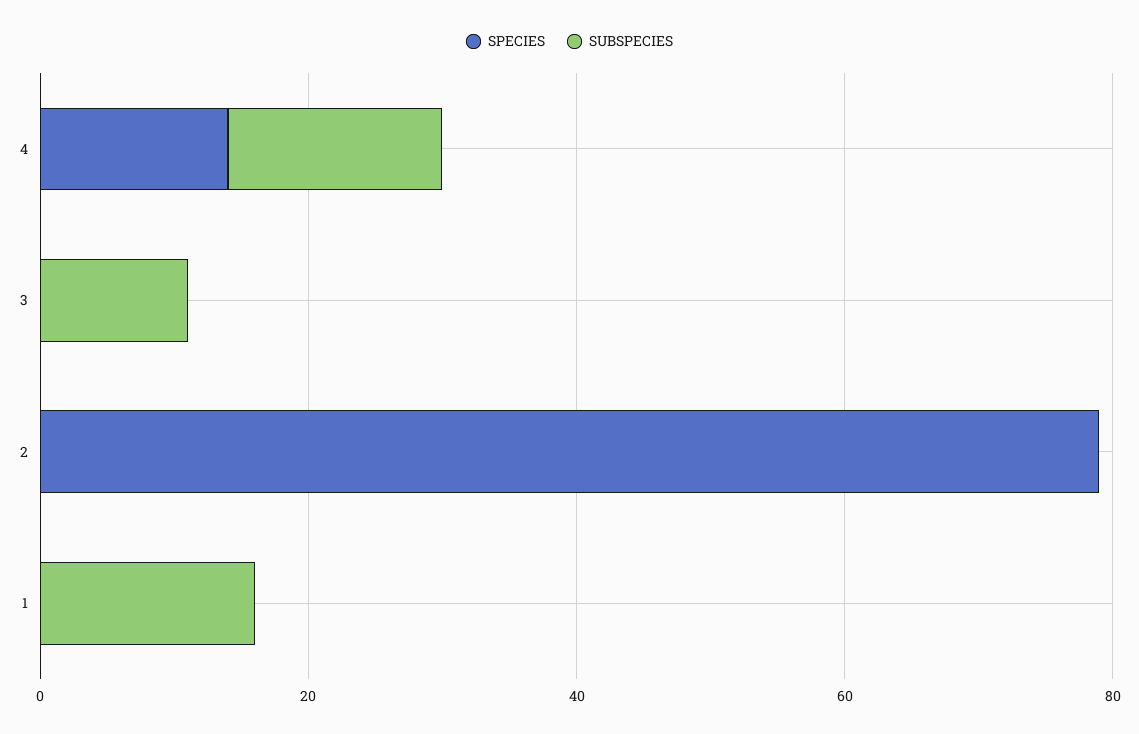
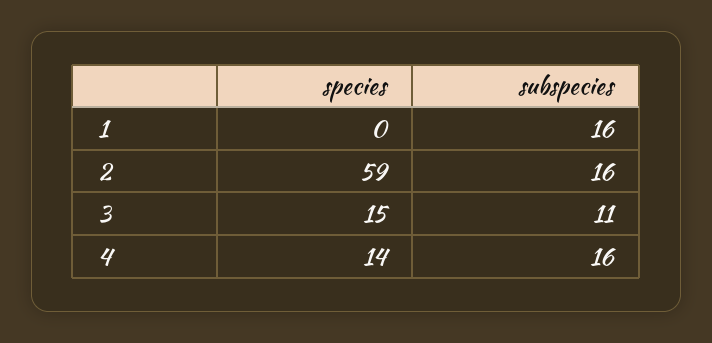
SPECIES, 3: 0 -> 15
SPECIES, 2: 80 -> 59
SUBSPECIES, 2: 0 -> 16

